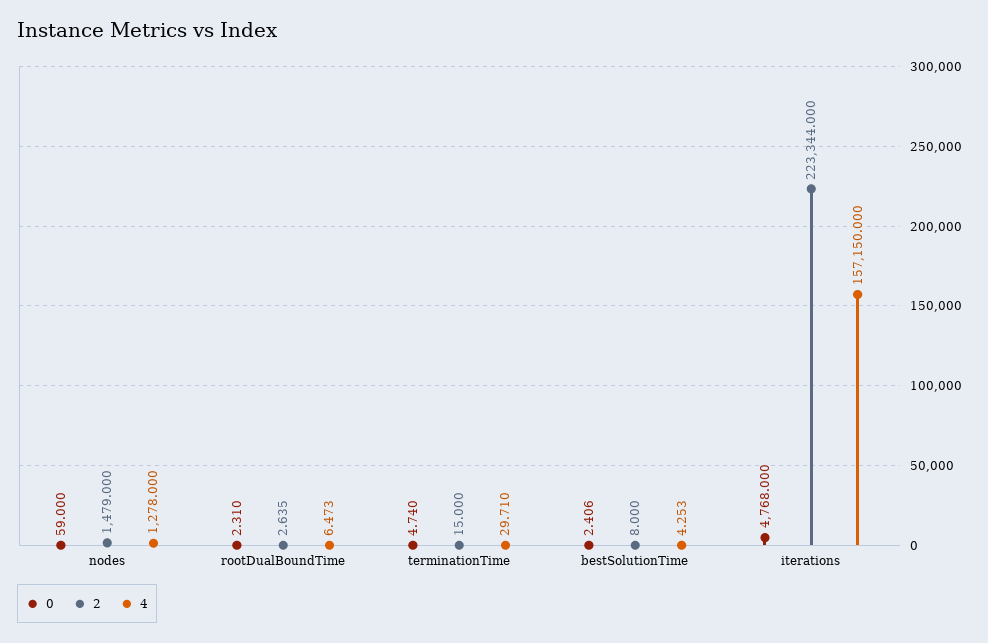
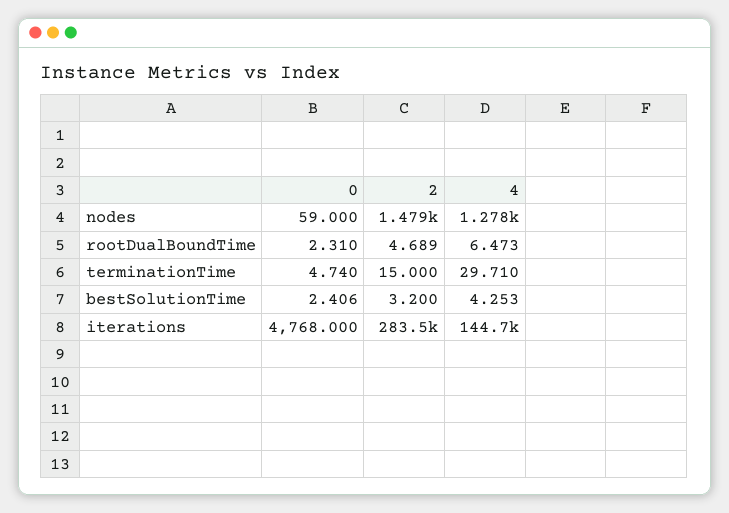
2, rootDualBoundTime: 2.635 -> 4.689
2, bestSolutionTime: 8 -> 3.2
2, iterations: 223344 -> 283500
4, iterations: 157150 -> 144700

